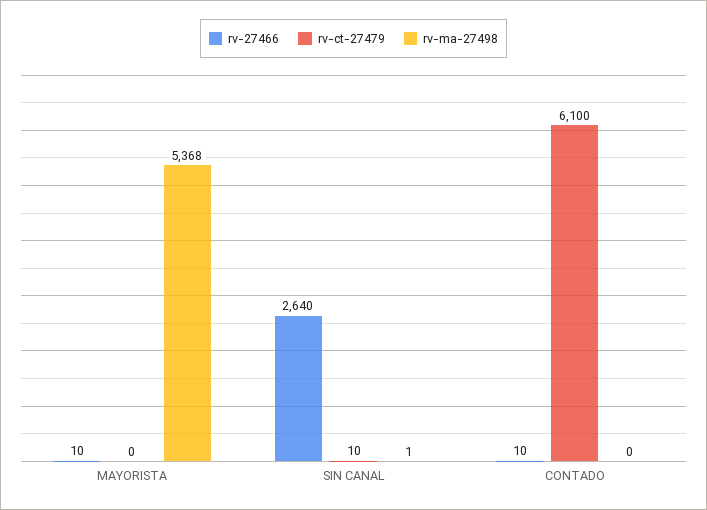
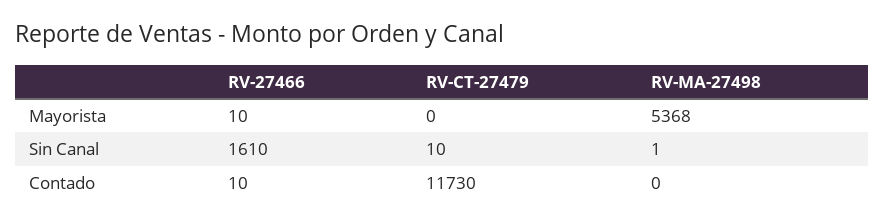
rv-27466, SIN CANAL: 2640 -> 1610
rv-ct-27479, CONTADO: 6100 -> 11730

